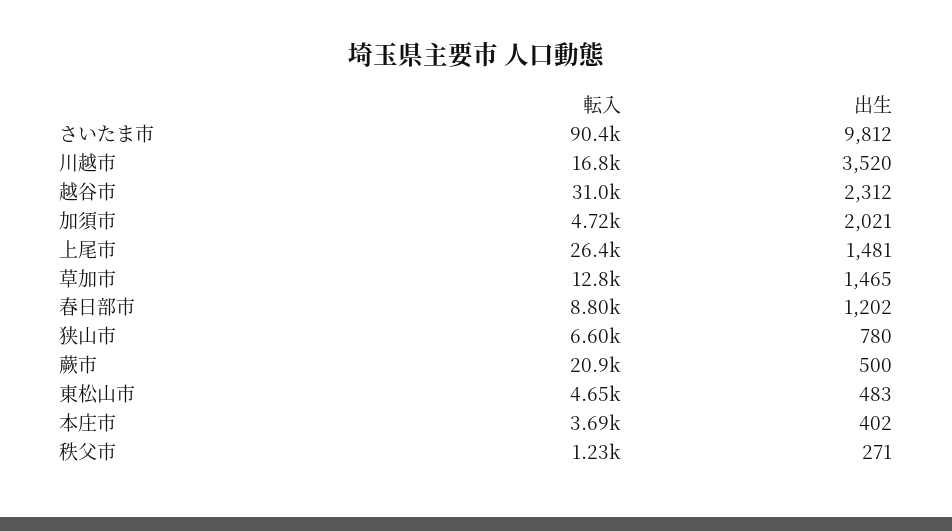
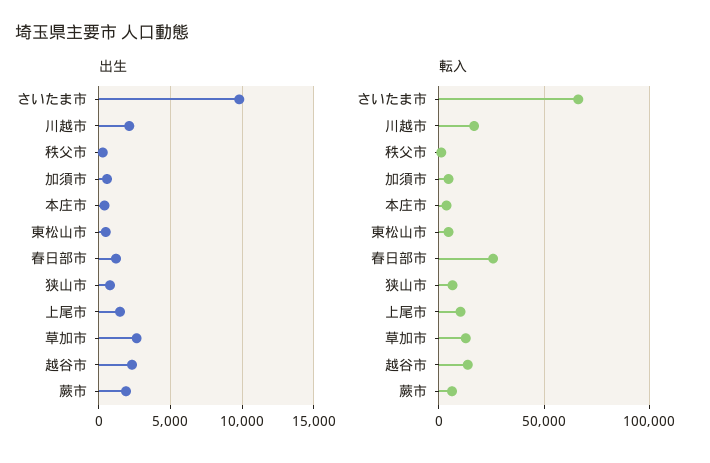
転入, さいたま市: 90400 -> 65000
出生, 川越市: 3520 -> 2000
転入, 越谷市: 31000 -> 15000
出生, 加須市: 2021 -> 500
転入, 上尾市: 26400 -> 10000
出生, 草加市: 1465 -> 2500
転入, 春日部市: 8800 -> 25000
転入, 蕨市: 20900 -> 5000
出生, 蕨市: 500 -> 2000

